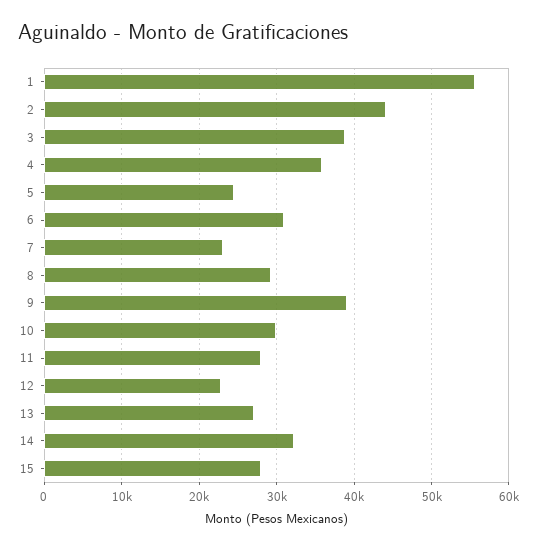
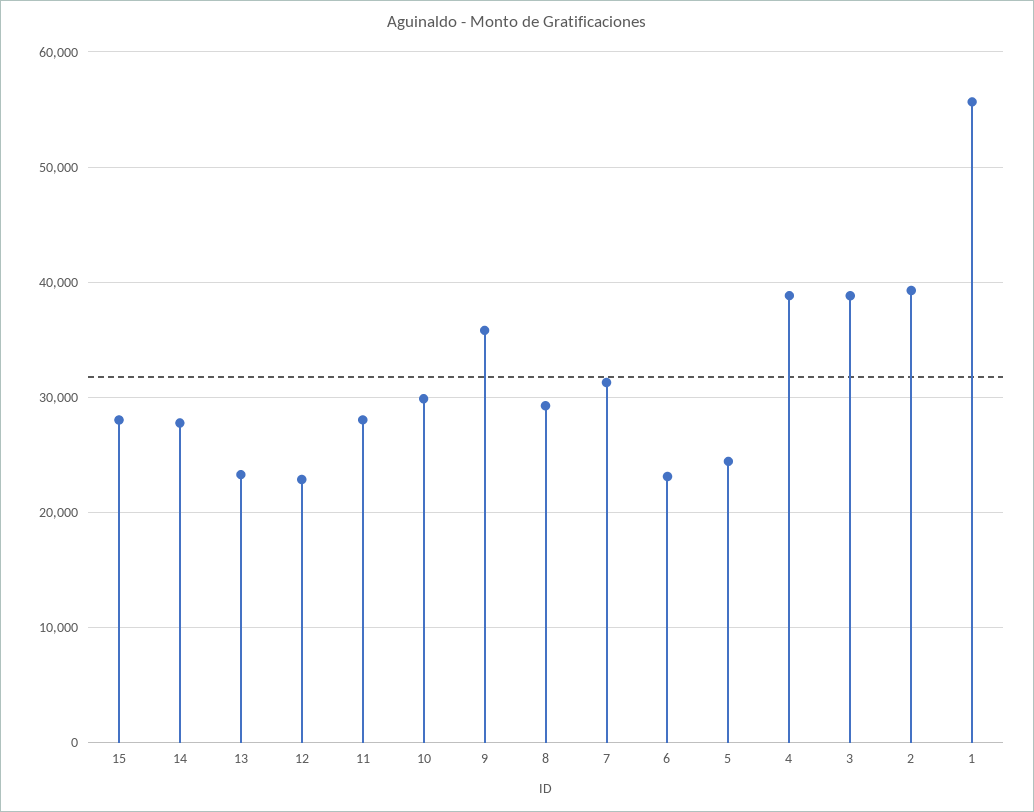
2: 44000 -> 39000
4: 36000 -> 39000
6: 31000 -> 23000
7: 23000 -> 31000
9: 39000 -> 36000
13: 27000 -> 23000
14: 32000 -> 28000

